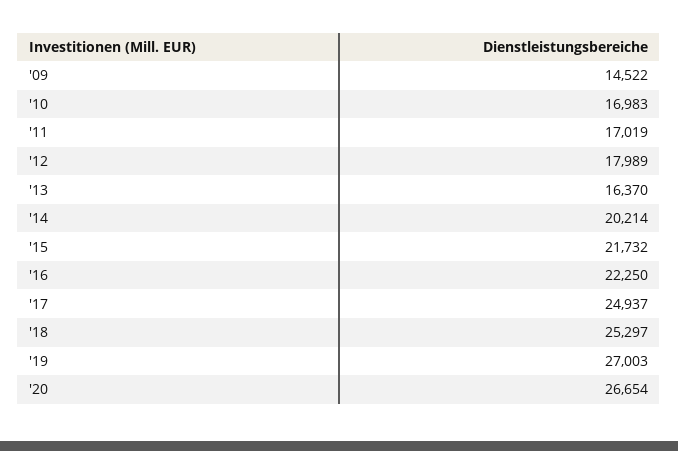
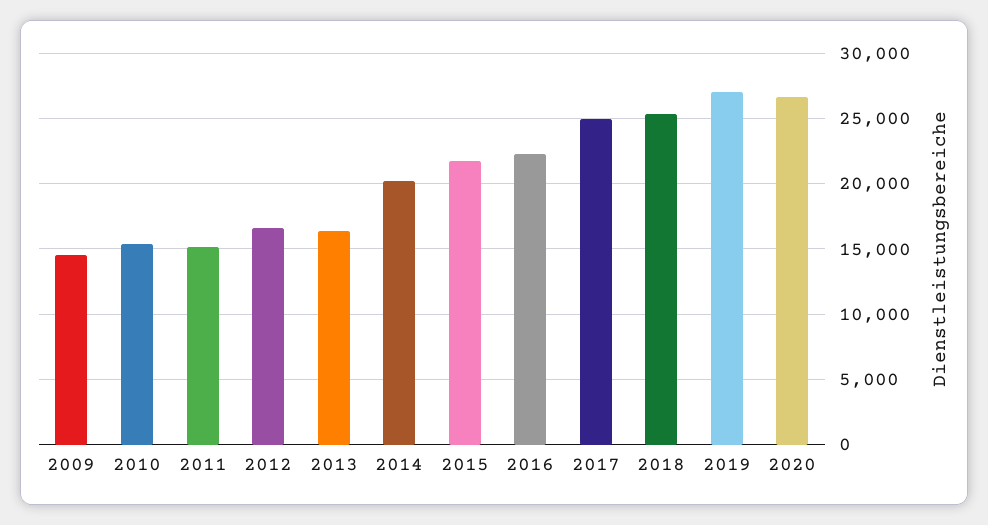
'10: 16983 -> 15500
'11: 17019 -> 15000
'12: 17989 -> 16500

